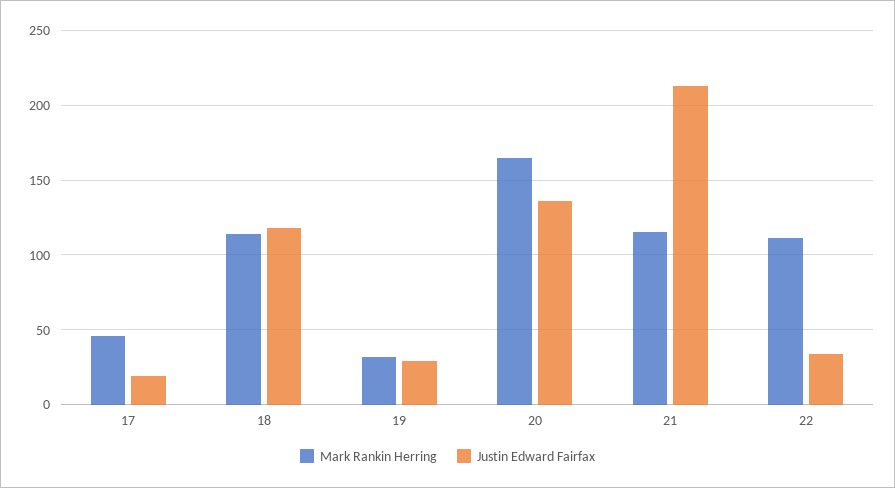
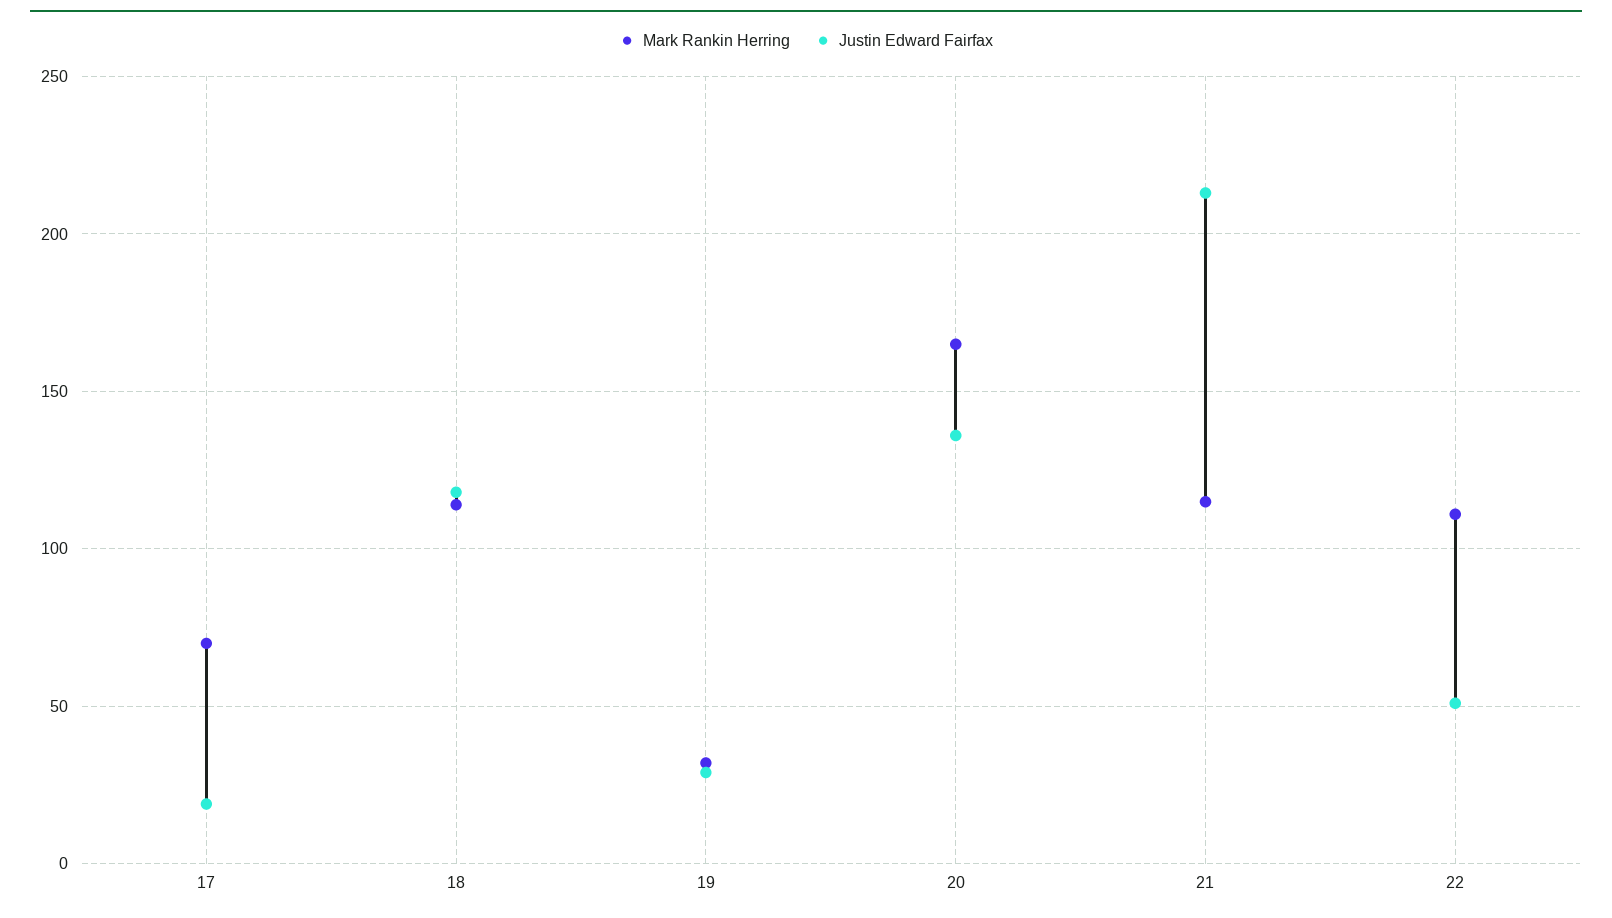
Mark Rankin Herring, 17: 45 -> 70
Justin Edward Fairfax, 22: 35 -> 50

